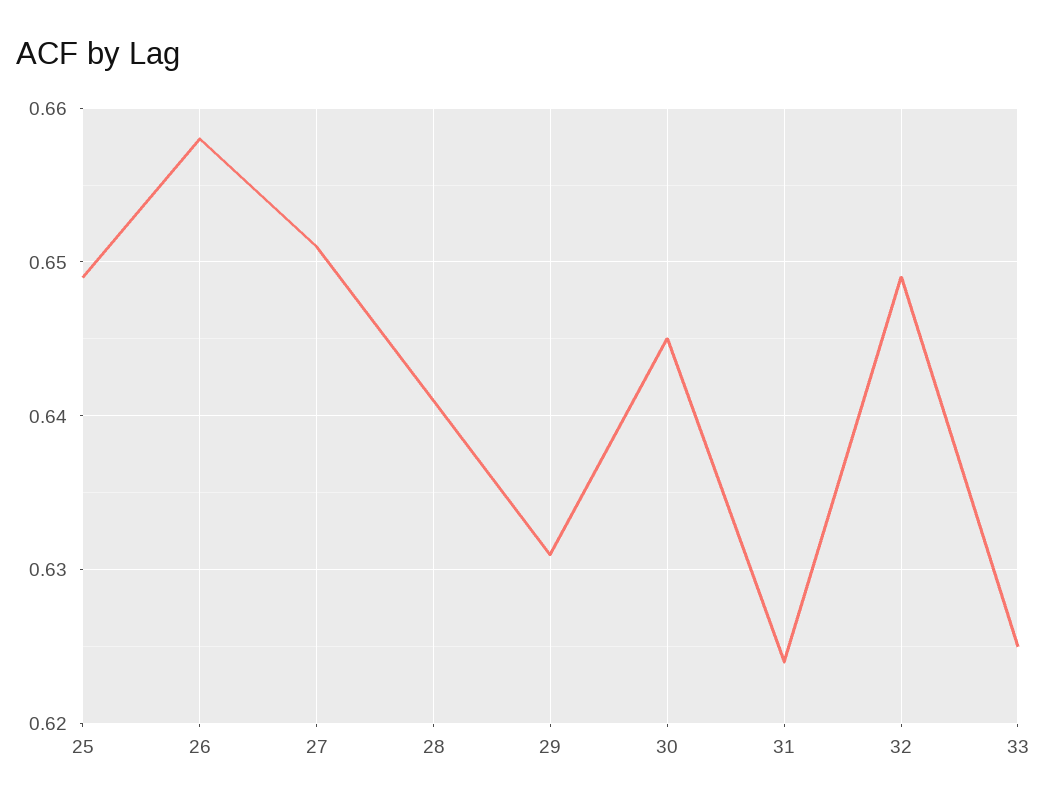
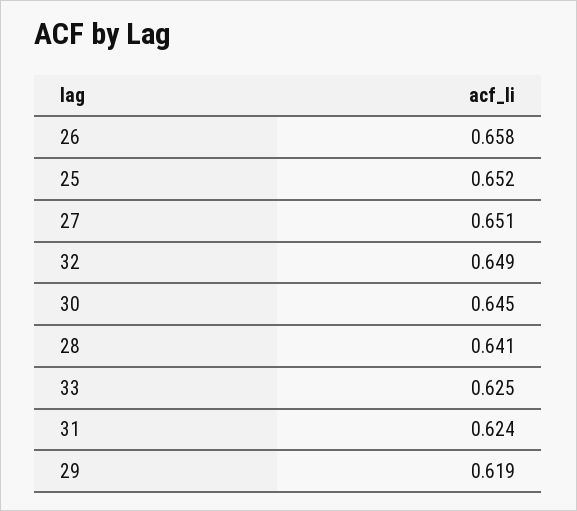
25: 0.649 -> 0.652
29: 0.631 -> 0.619

